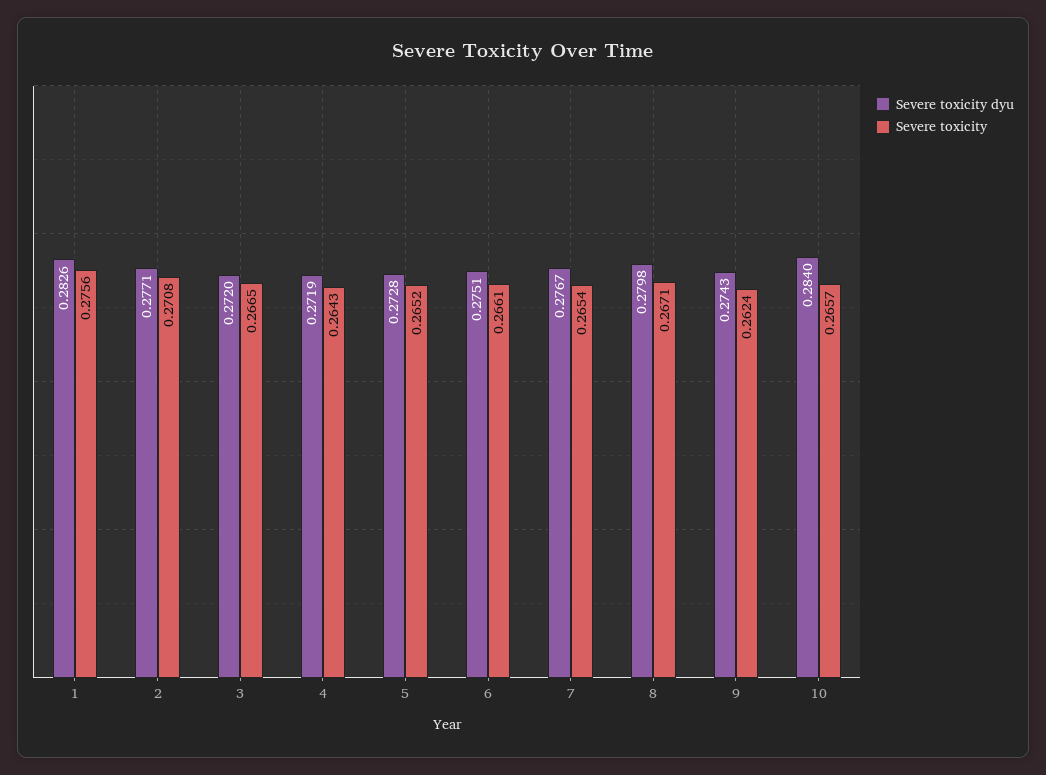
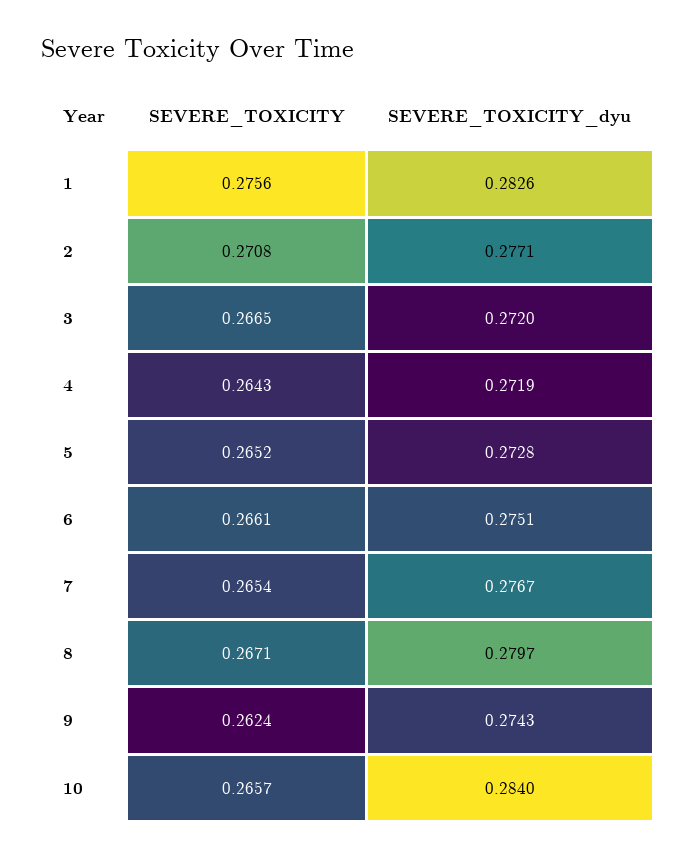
Severe toxicity dyu, 8: 0.2798 -> 0.2797

